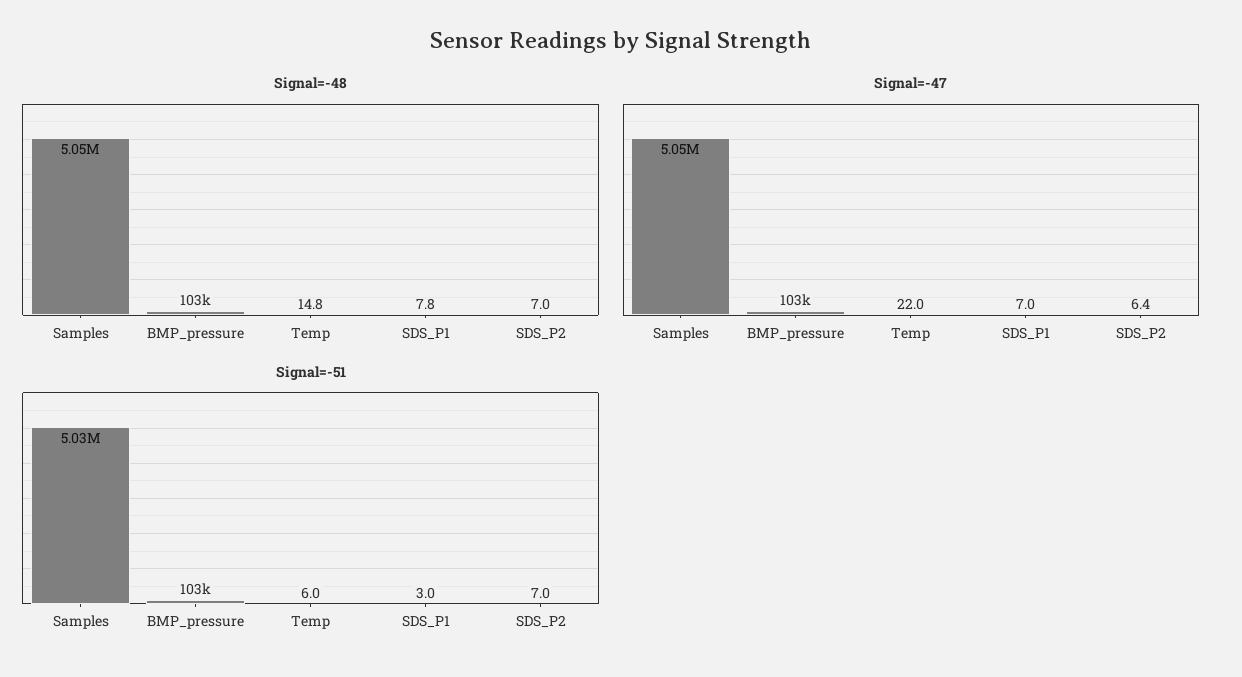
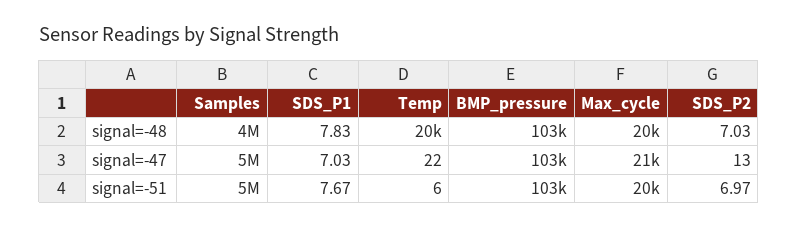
Signal=-48, Samples: 5050000 -> 4000000
Signal=-48, Temp: 14.8 -> 20000
Signal=-47, SDS_P2: 6.4 -> 13
Signal=-51, SDS_P1: 3 -> 7.67
Signal=-48, Max_cycle: none -> 20000
Signal=-47, Max_cycle: none -> 21000
Signal=-51, Max_cycle: none -> 20000

